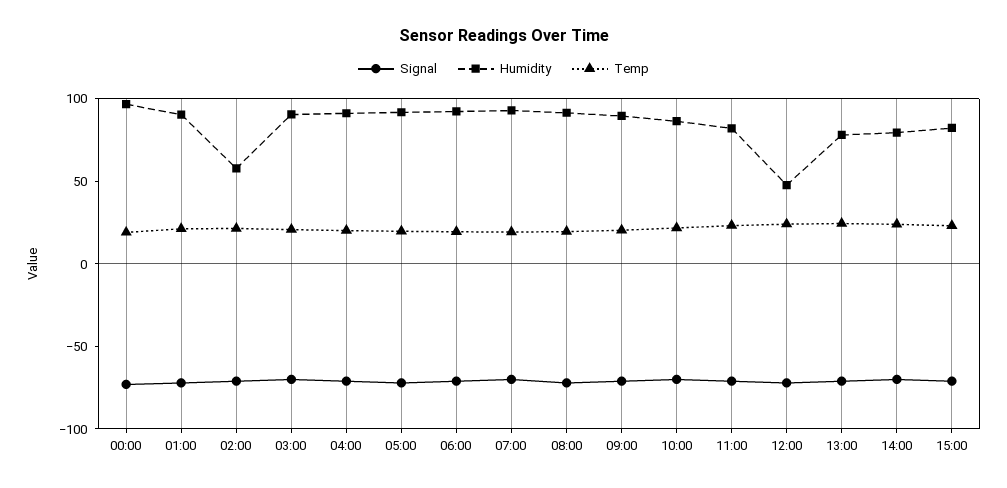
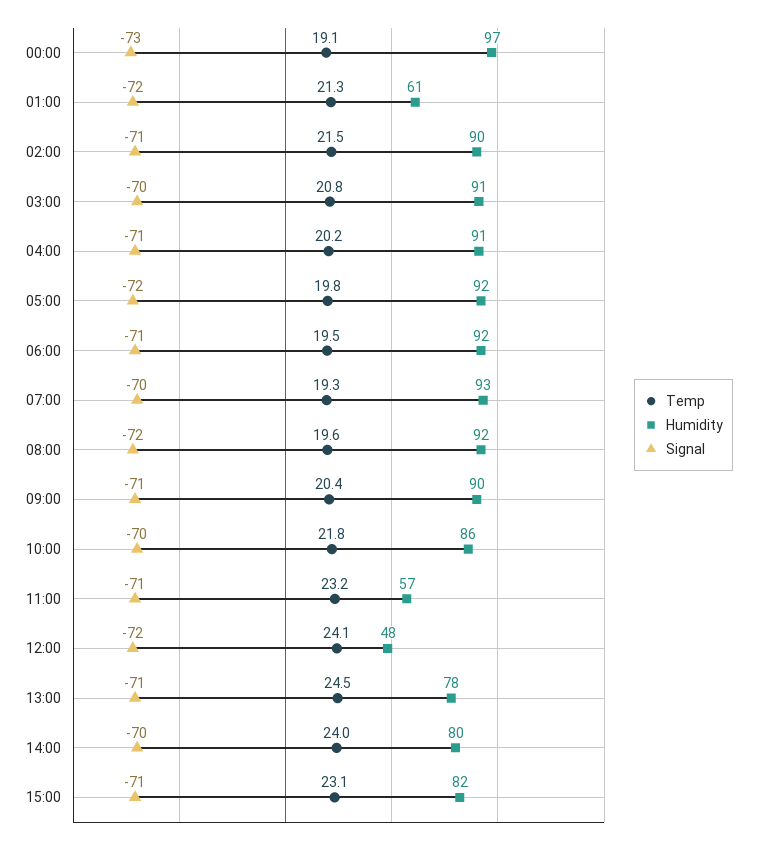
Humidity, 01:00: 90 -> 61
Humidity, 02:00: 60 -> 90
Humidity, 11:00: 80 -> 57

